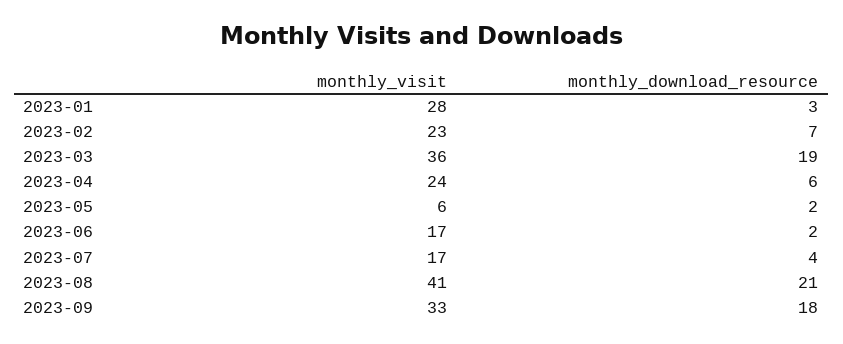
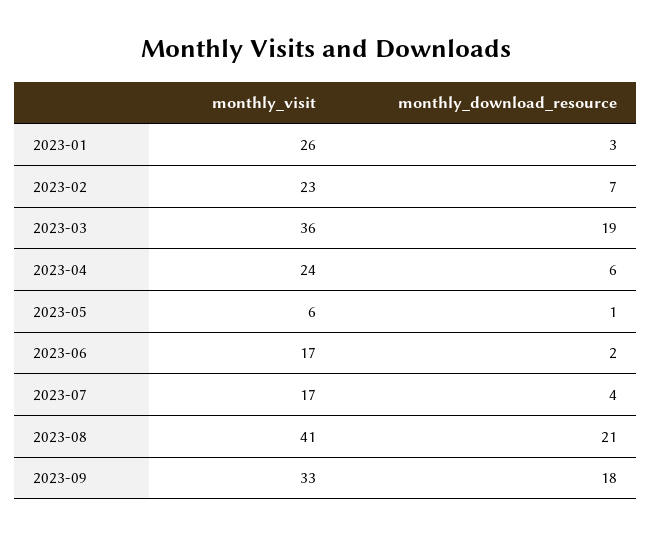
monthly_visit, 2023-01: 28 -> 26
monthly_download_resource, 2023-05: 2 -> 1

